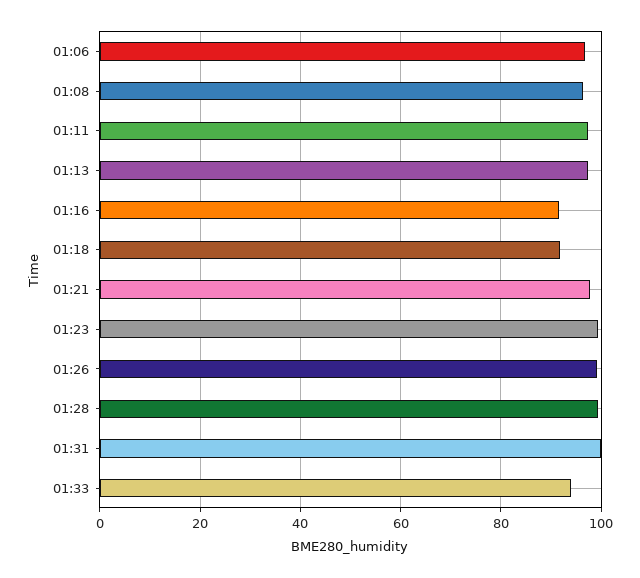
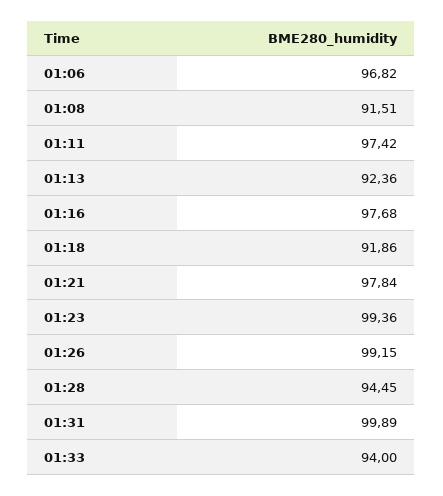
01:08: 96 -> 91.51
01:13: 98 -> 92.36
01:16: 92 -> 97.68
01:28: 100 -> 94.45

